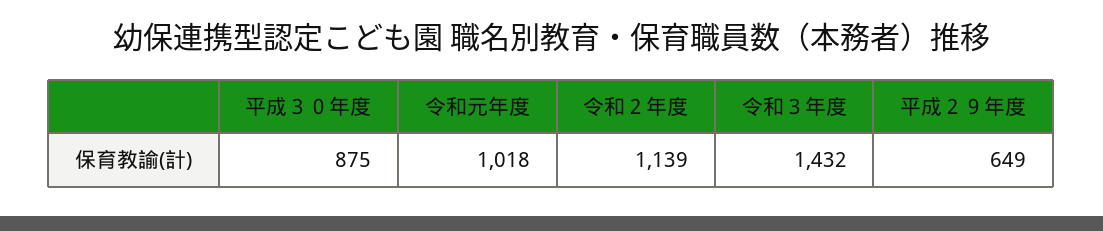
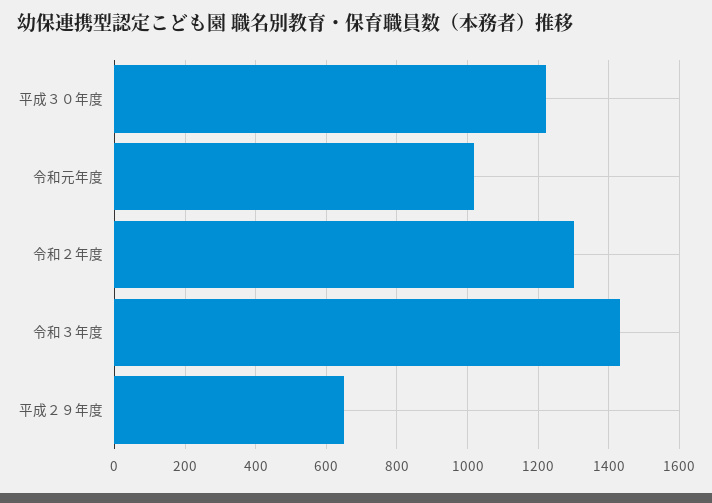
平成３０年度: 875 -> 1220
令和２年度: 1139 -> 1300

